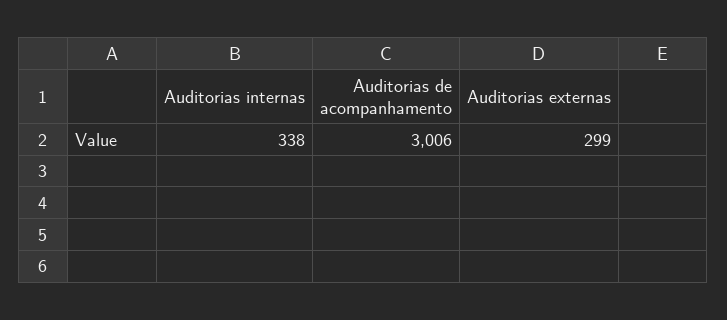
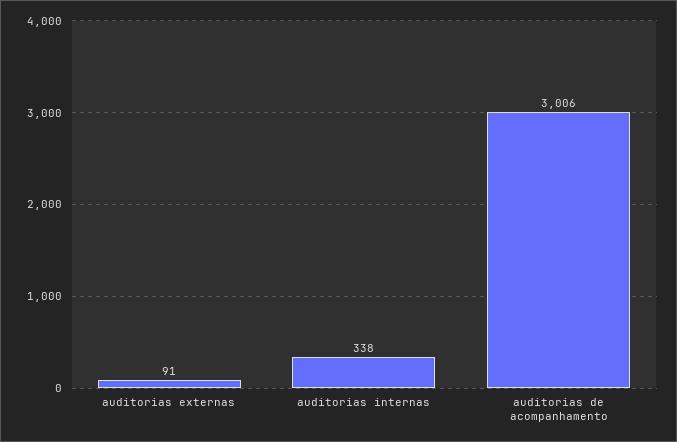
Auditorias externas: 299 -> 91

